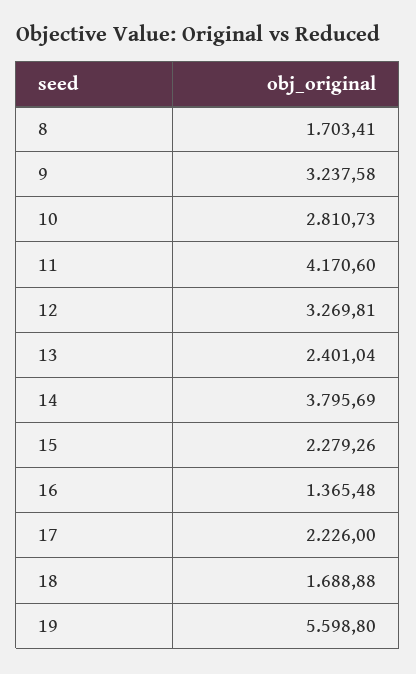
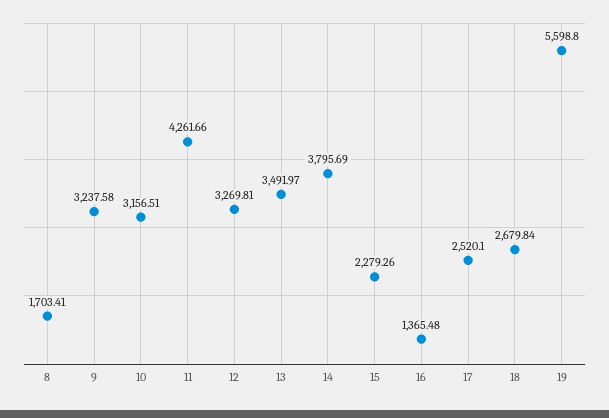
10: 2810.73 -> 3156.51
11: 4170.6 -> 4261.66
13: 2401.04 -> 3491.97
17: 2226 -> 2520.1
18: 1688.88 -> 2679.84

